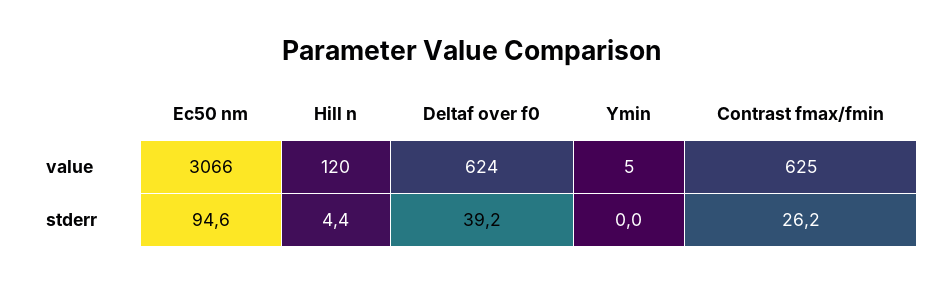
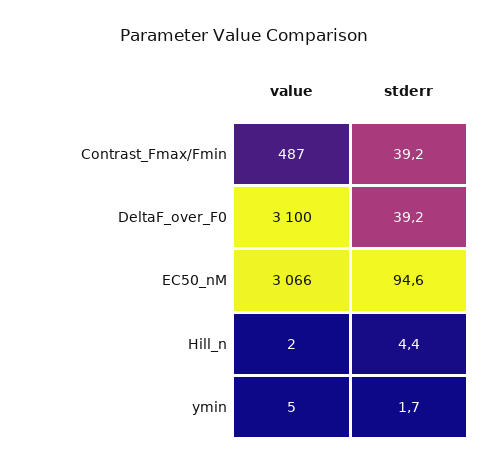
Hill n, value: 120 -> 2
Deltaf over f0, value: 624 -> 3100
Contrast fmax/fmin, value: 625 -> 487
Ymin, stderr: 0 -> 1.7
Contrast fmax/fmin, stderr: 26.2 -> 39.2

